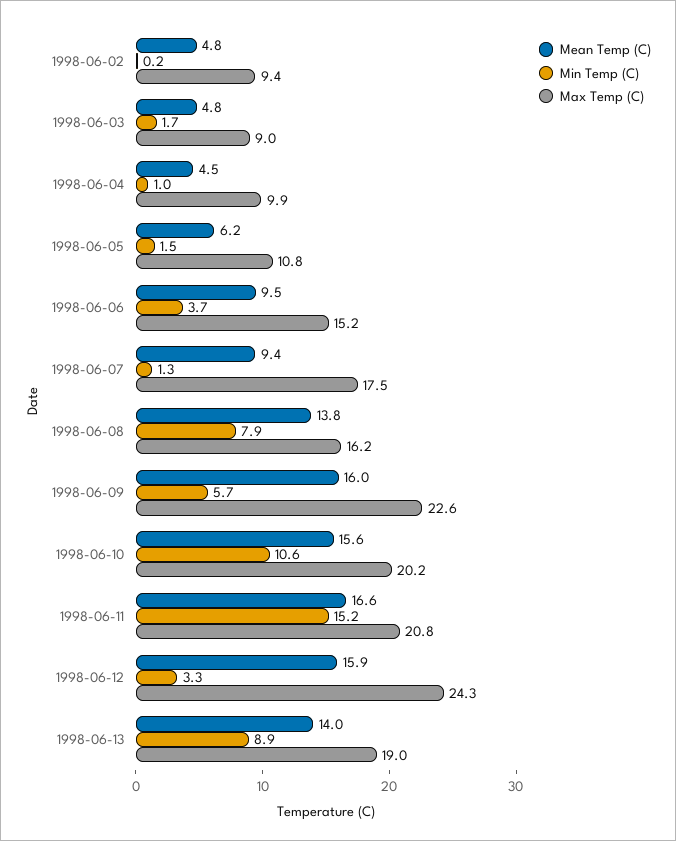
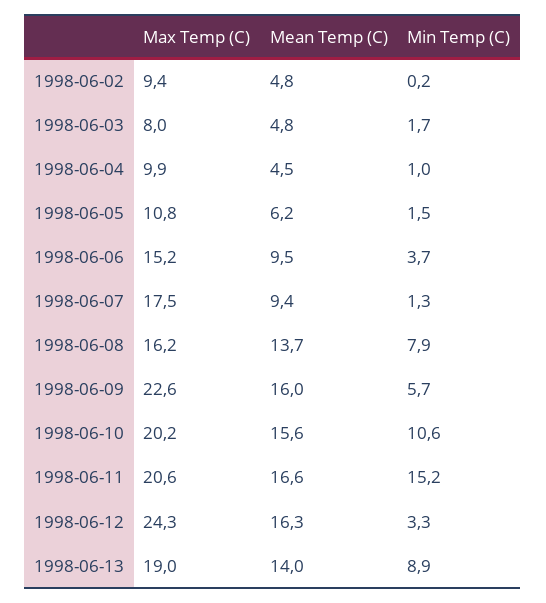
Max Temp (C), 1998-06-03: 9 -> 8
Mean Temp (C), 1998-06-08: 13.8 -> 13.7
Max Temp (C), 1998-06-11: 20.8 -> 20.6
Mean Temp (C), 1998-06-12: 15.9 -> 16.3

